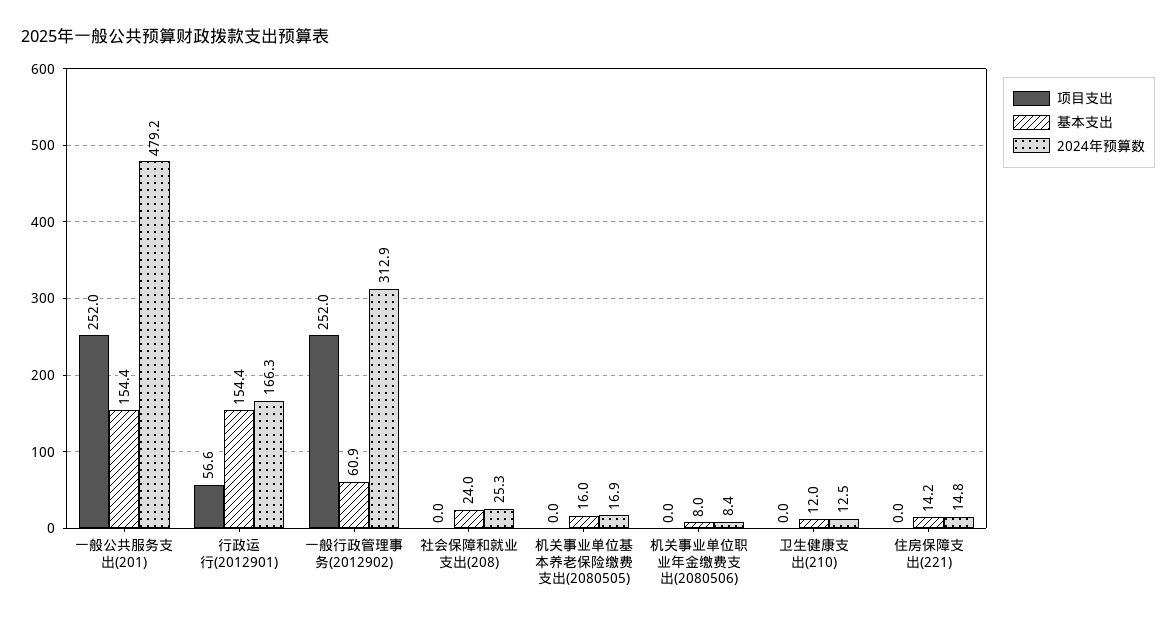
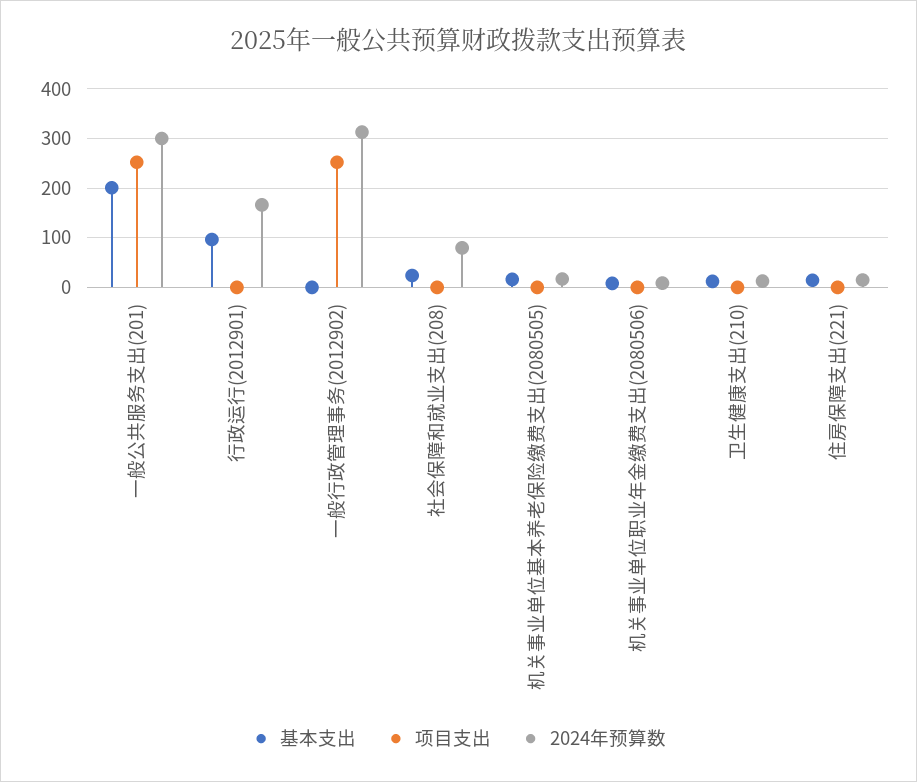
基本支出, 一般公共服务支出(201): 154.4 -> 200
2024年预算数, 一般公共服务支出(201): 479.2 -> 300
项目支出, 行政运行(2012901): 56.6 -> 0
基本支出, 行政运行(2012901): 154.4 -> 100
基本支出, 一般行政管理事务(2012902): 60.9 -> 0
2024年预算数, 社会保障和就业支出(208): 25.3 -> 80

